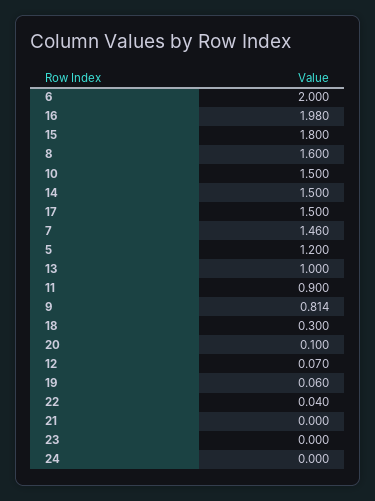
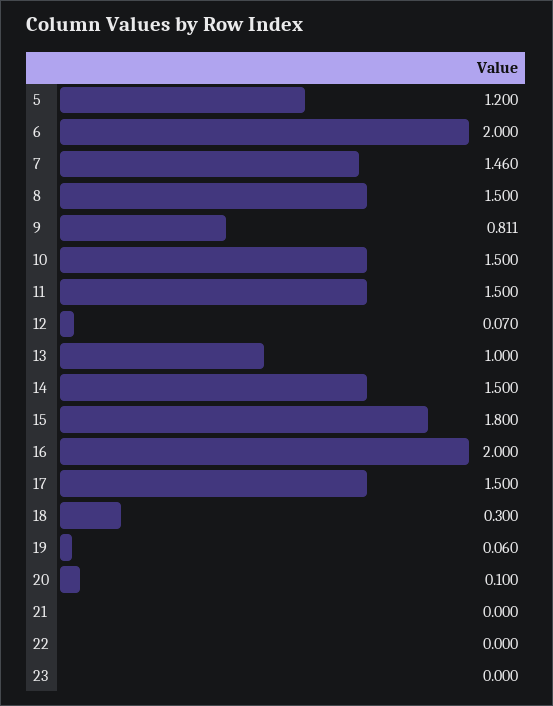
16: 1.98 -> 2
8: 1.6 -> 1.5
11: 0.9 -> 1.5
9: 0.814 -> 0.811
22: 0.04 -> 0
24: 0 -> none

